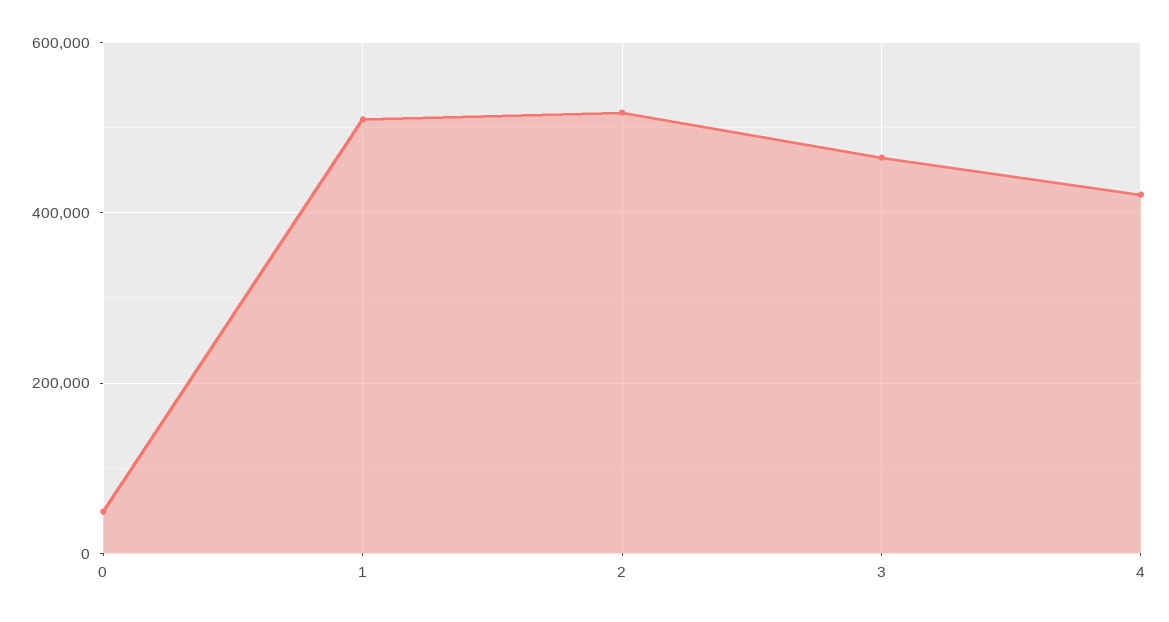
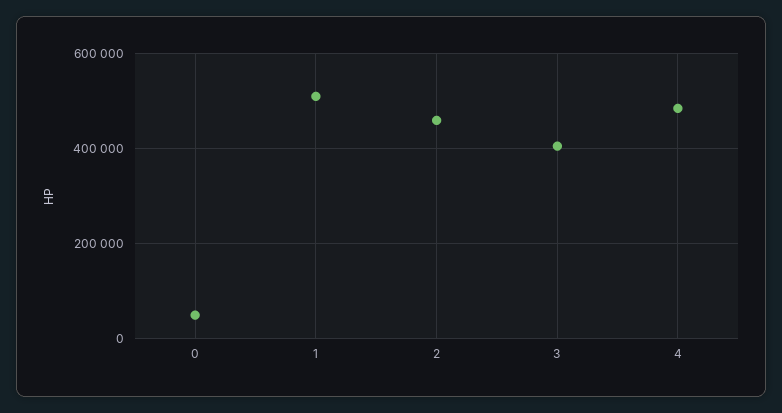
2: 520000 -> 460000
3: 460000 -> 400000
4: 420000 -> 480000

